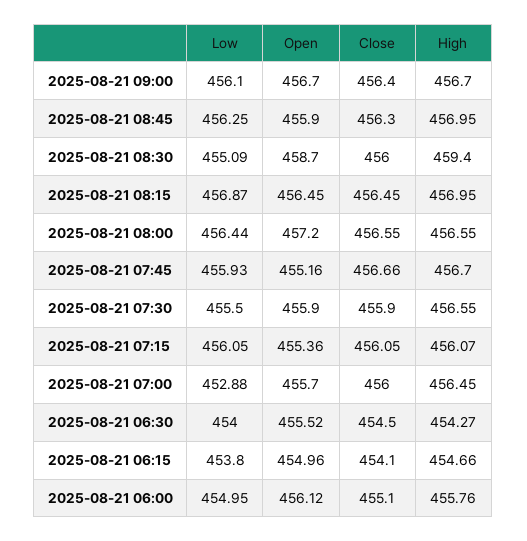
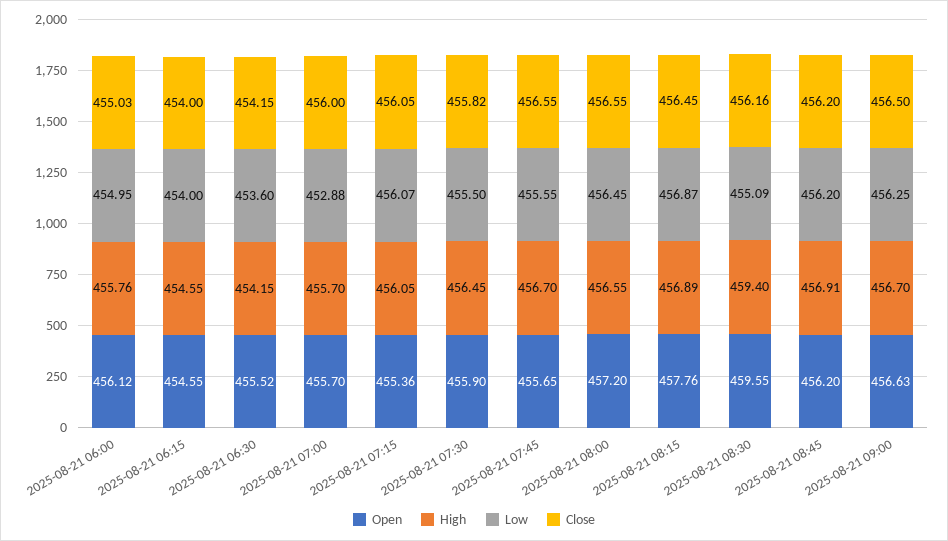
Low, 2025-08-21 09:00: 456.1 -> 456.25
Open, 2025-08-21 09:00: 456.7 -> 456.63
Close, 2025-08-21 09:00: 456.4 -> 456.5
Low, 2025-08-21 08:45: 456.25 -> 456.2
Open, 2025-08-21 08:45: 455.9 -> 456.2
Close, 2025-08-21 08:45: 456.3 -> 456.2
High, 2025-08-21 08:45: 456.95 -> 456.91
Open, 2025-08-21 08:30: 458.7 -> 459.55
Close, 2025-08-21 08:30: 456 -> 456.16
Open, 2025-08-21 08:15: 456.45 -> 457.76
High, 2025-08-21 08:15: 456.95 -> 456.89
Low, 2025-08-21 08:00: 456.44 -> 456.45
Low, 2025-08-21 07:45: 455.93 -> 455.55
Open, 2025-08-21 07:45: 455.16 -> 455.65
Close, 2025-08-21 07:45: 456.66 -> 456.55
Close, 2025-08-21 07:30: 455.9 -> 455.82
High, 2025-08-21 07:30: 456.55 -> 456.45
Low, 2025-08-21 07:15: 456.05 -> 456.07
High, 2025-08-21 07:15: 456.07 -> 456.05
High, 2025-08-21 07:00: 456.45 -> 455.7
Low, 2025-08-21 06:30: 454 -> 453.6
Close, 2025-08-21 06:30: 454.5 -> 454.15
High, 2025-08-21 06:30: 454.27 -> 454.15
Low, 2025-08-21 06:15: 453.8 -> 454
Open, 2025-08-21 06:15: 454.96 -> 454.55
Close, 2025-08-21 06:15: 454.1 -> 454
High, 2025-08-21 06:15: 454.66 -> 454.55
Close, 2025-08-21 06:00: 455.1 -> 455.03

